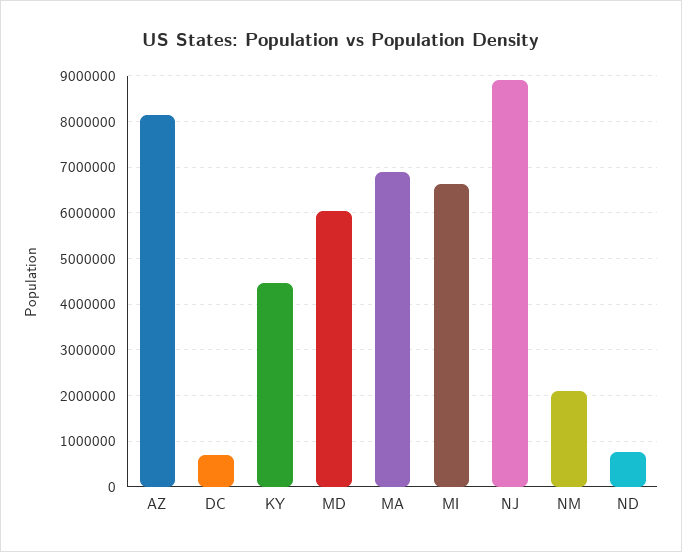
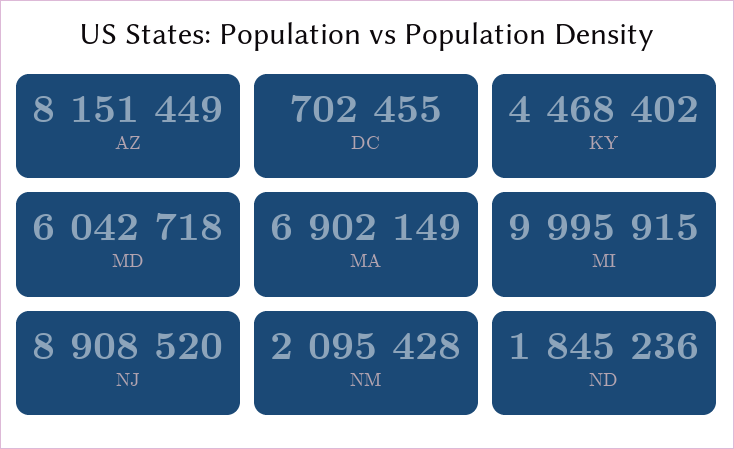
MI: 6600000 -> 9995915
ND: 800000 -> 1845236

